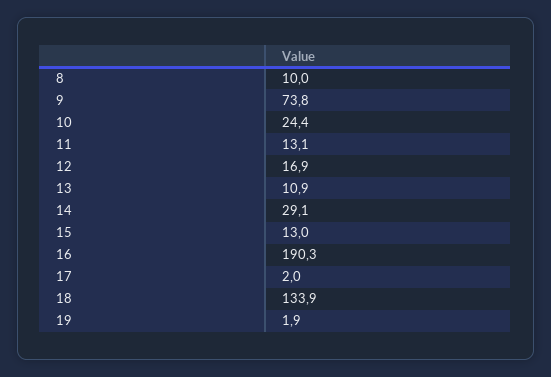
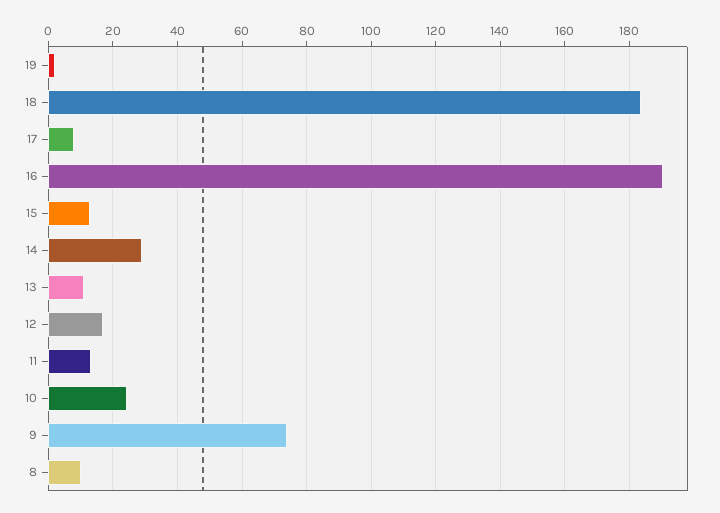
17: 2 -> 8
18: 133.9 -> 184

